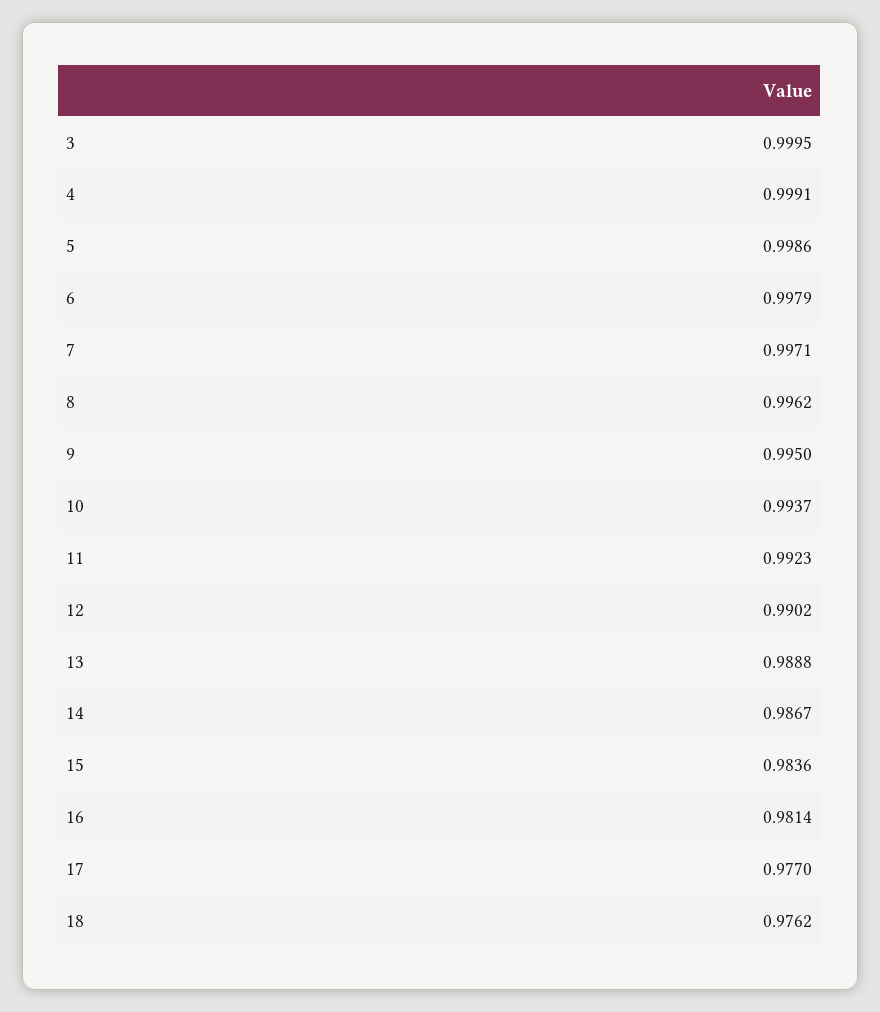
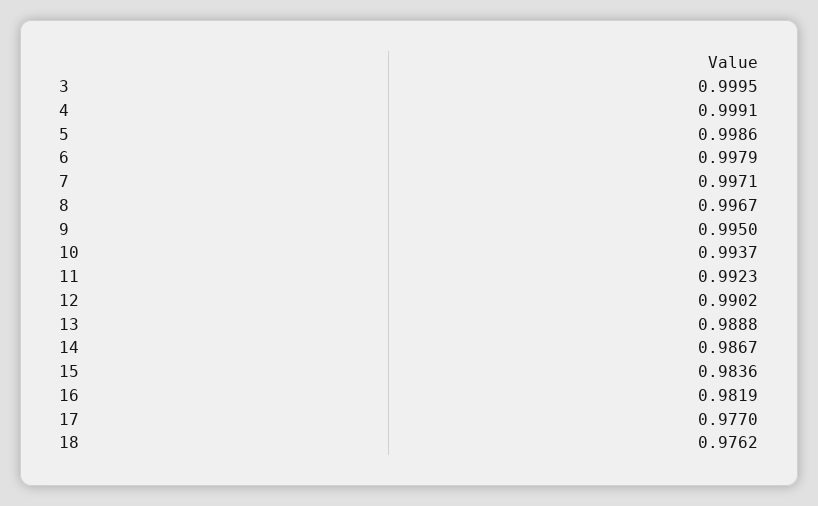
8: 0.9962 -> 0.9967
16: 0.9814 -> 0.9819

